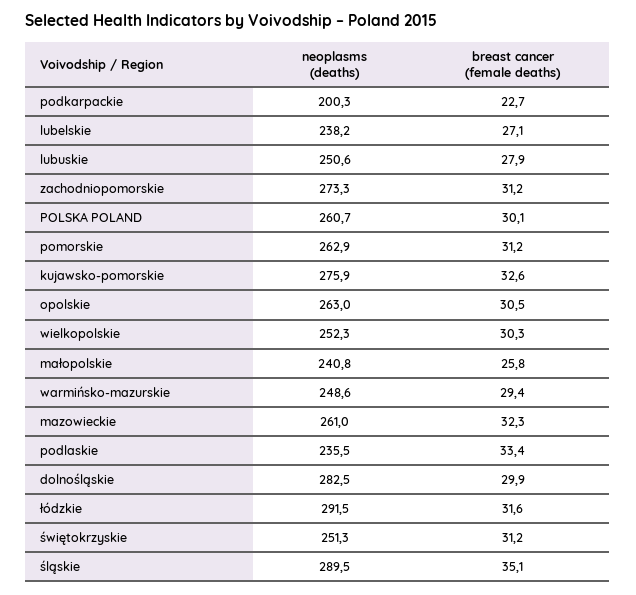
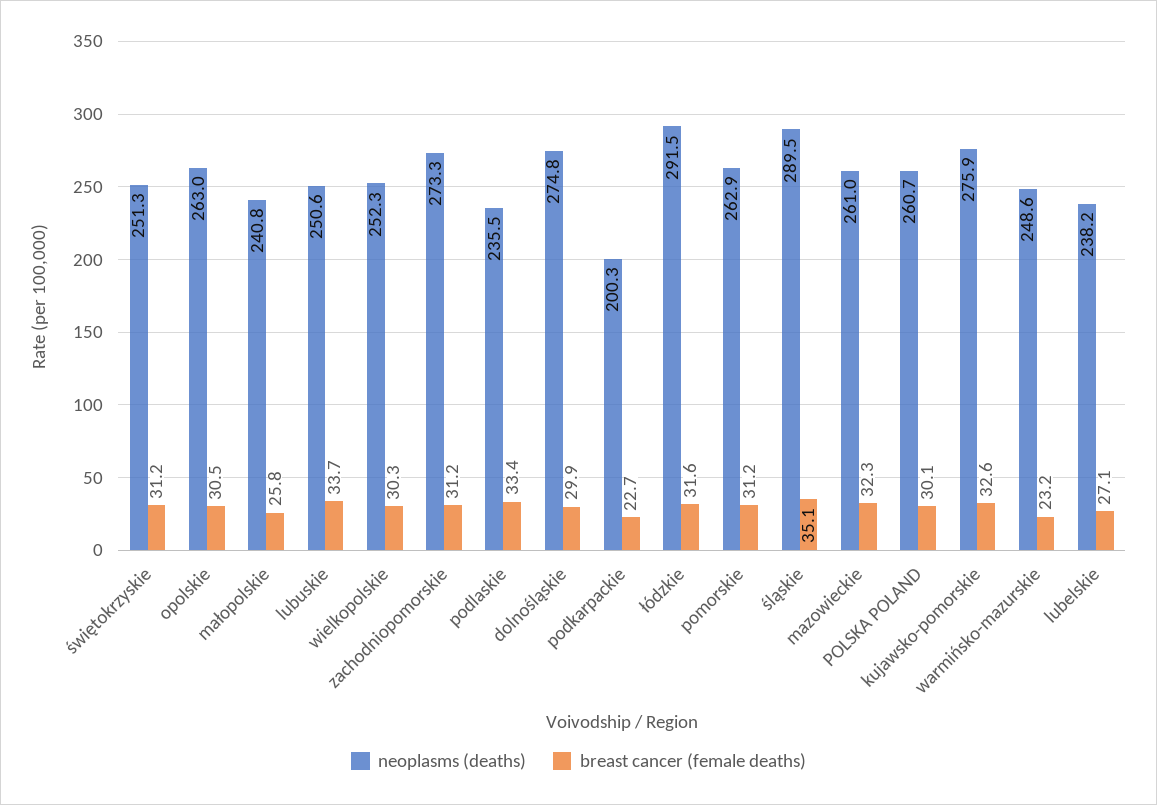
breast cancer (female deaths), lubuskie: 27.9 -> 33.7
breast cancer (female deaths), warmińsko-mazurskie: 29.4 -> 23.2
neoplasms (deaths), dolnośląskie: 282.5 -> 274.8

